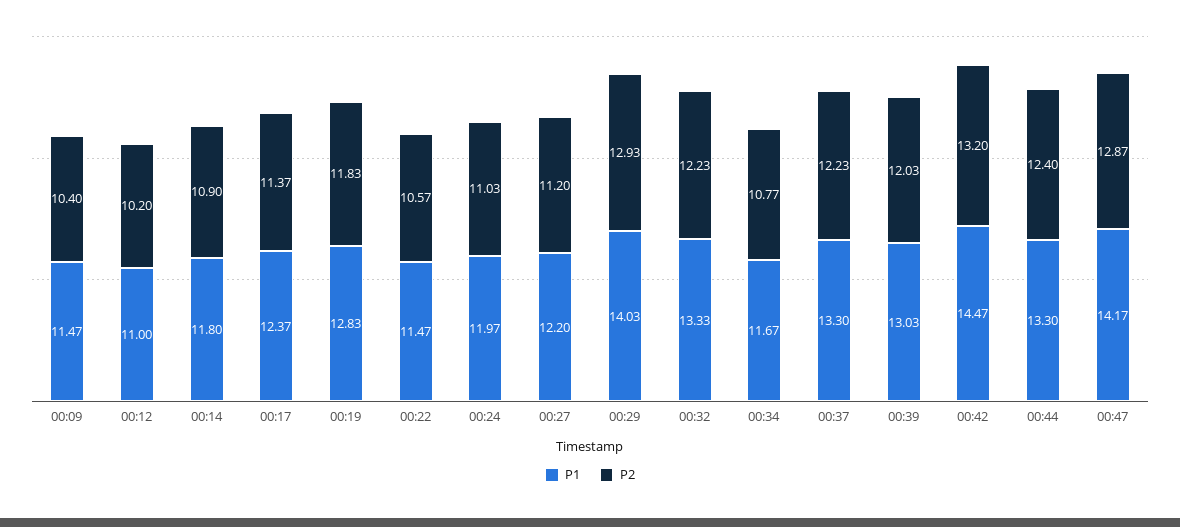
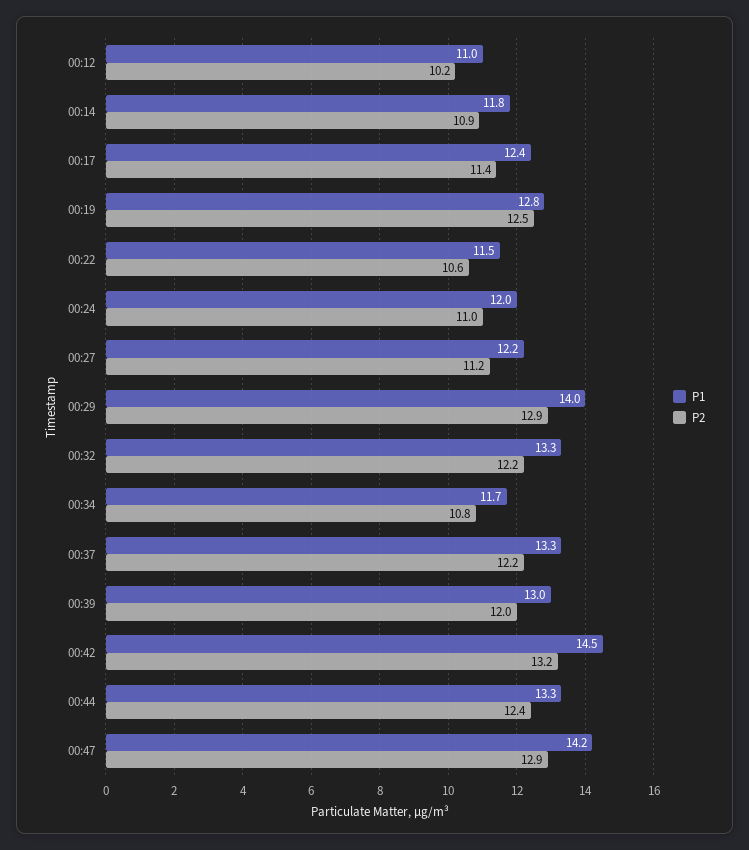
P1, 00:09: 11.47 -> none
P2, 00:09: 10.4 -> none
P2, 00:19: 11.83 -> 12.5

